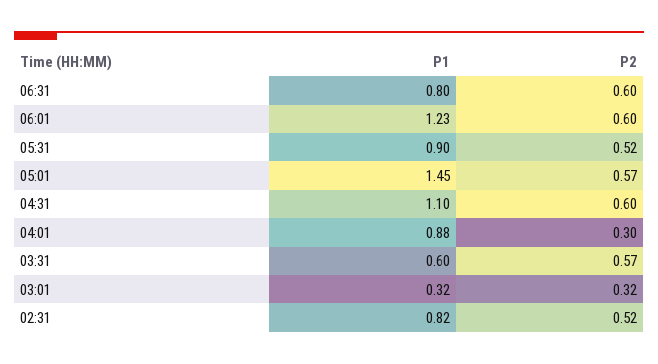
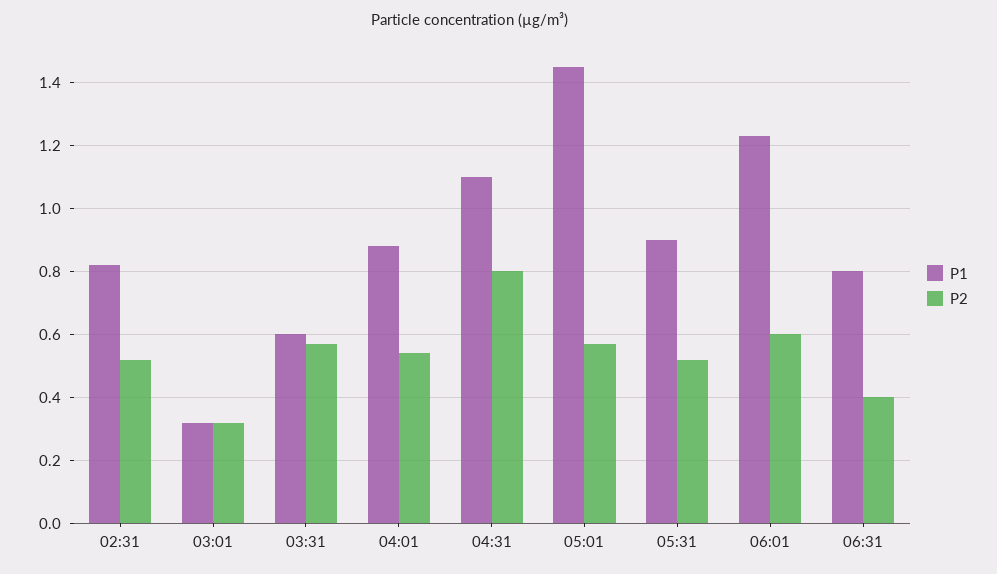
P2, 06:31: 0.6 -> 0.4
P2, 04:31: 0.6 -> 0.8
P2, 04:01: 0.3 -> 0.55

